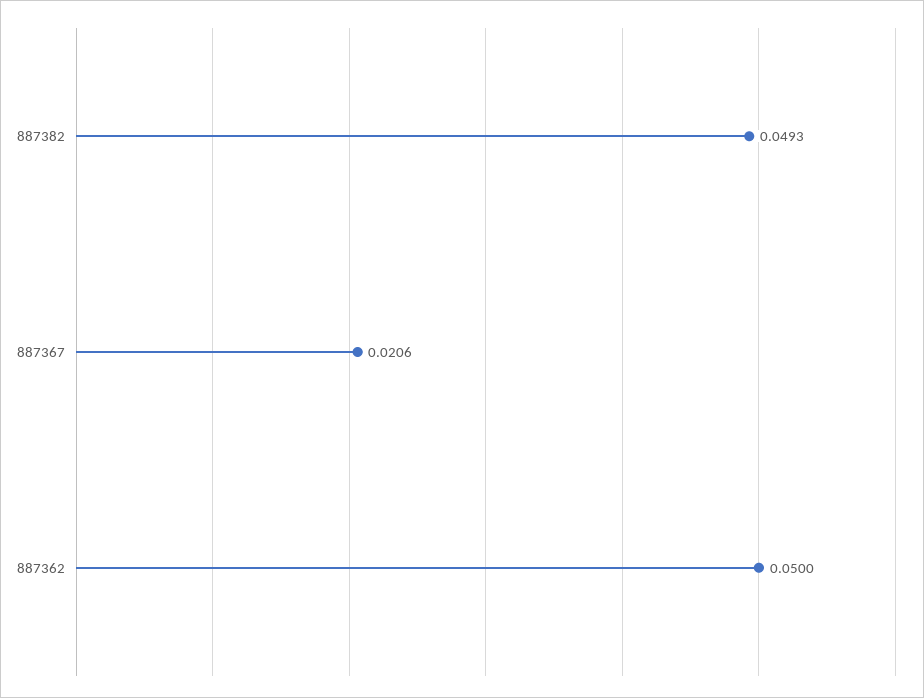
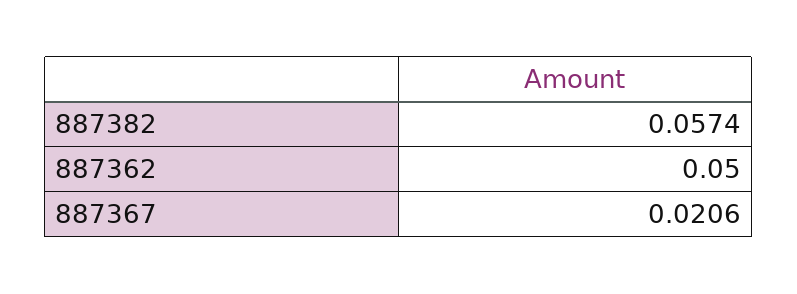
887382: 0.0493 -> 0.0574

